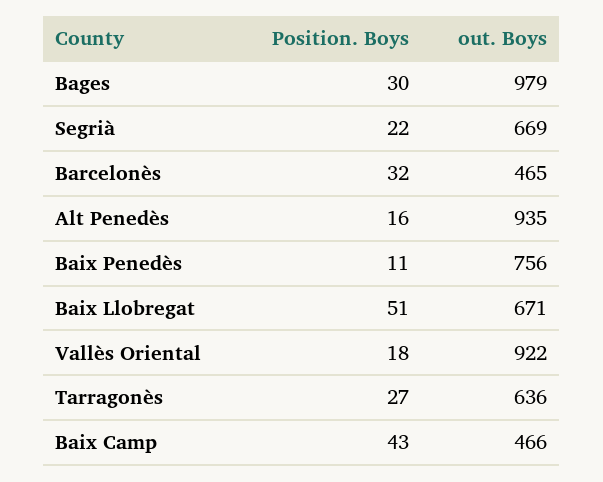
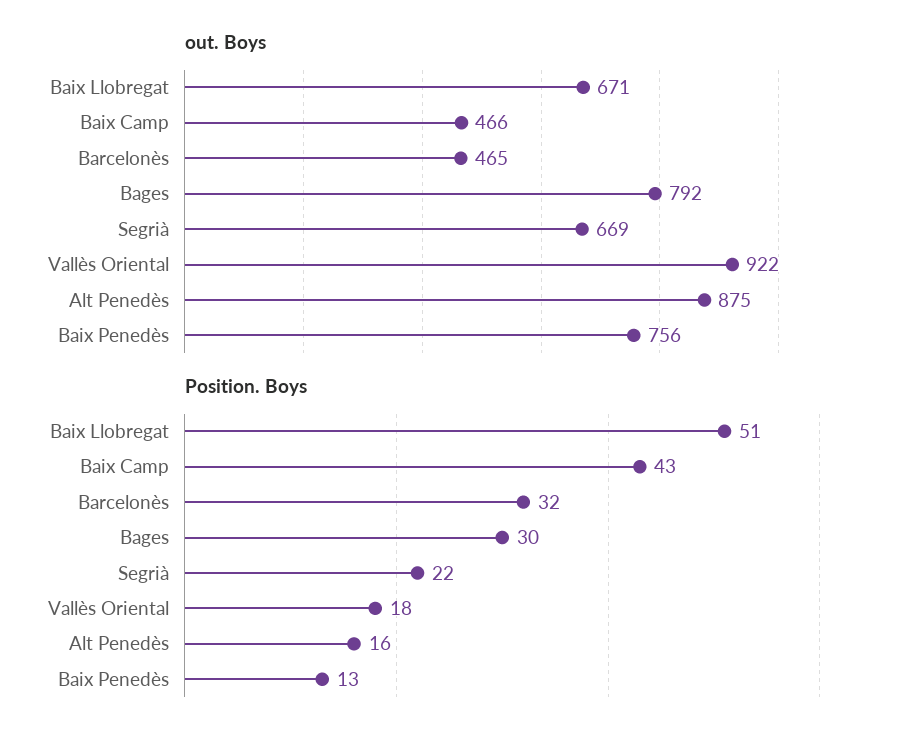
out. Boys, Bages: 979 -> 792
out. Boys, Alt Penedès: 935 -> 875
Position. Boys, Baix Penedès: 11 -> 13
Position. Boys, Tarragonès: 27 -> none
out. Boys, Tarragonès: 636 -> none

